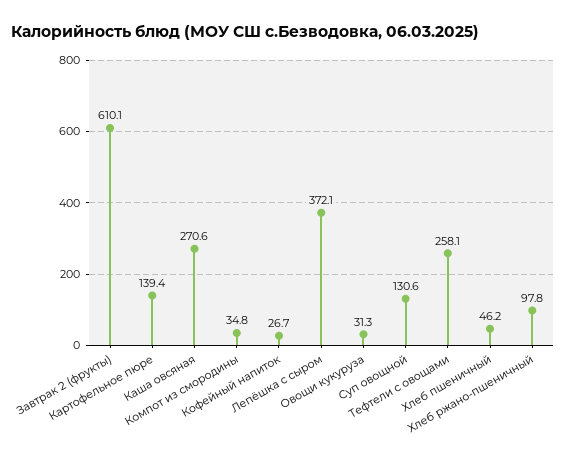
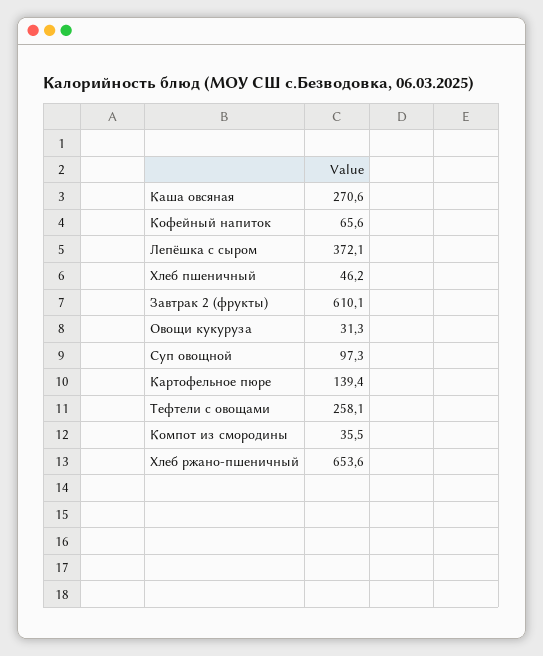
Компот из смородины: 34.8 -> 35.5
Кофейный напиток: 26.7 -> 65.6
Суп овощной: 130.6 -> 97.3
Хлеб ржано-пшеничный: 97.8 -> 653.6

